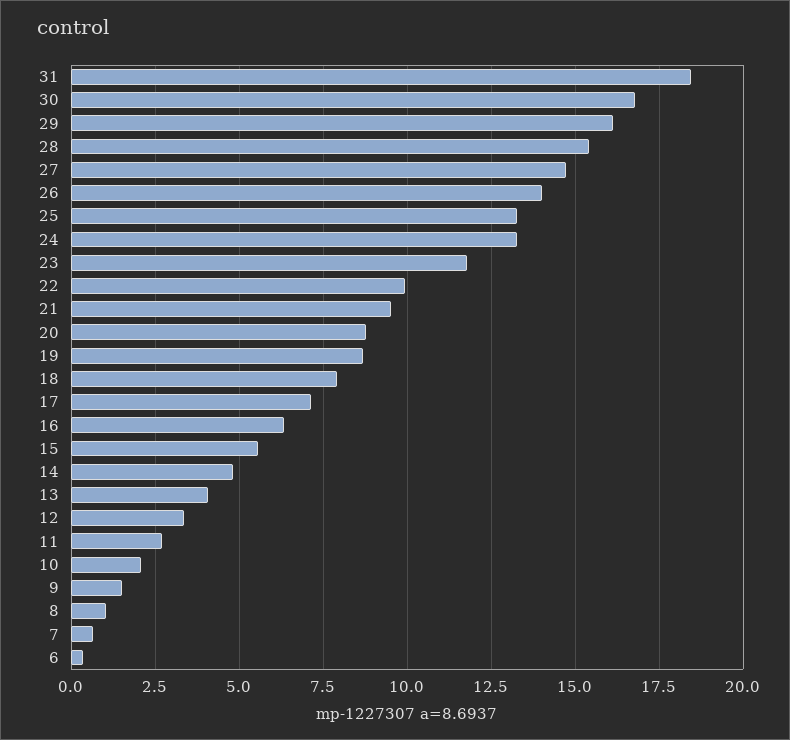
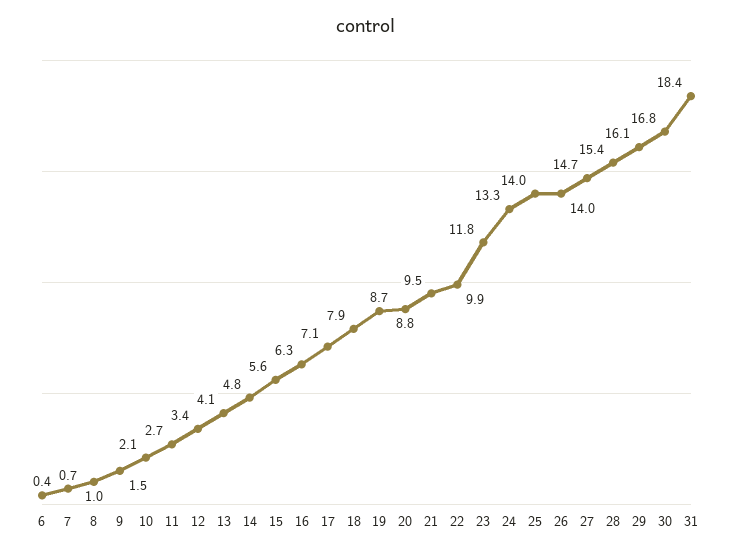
25: 13.25 -> 14

